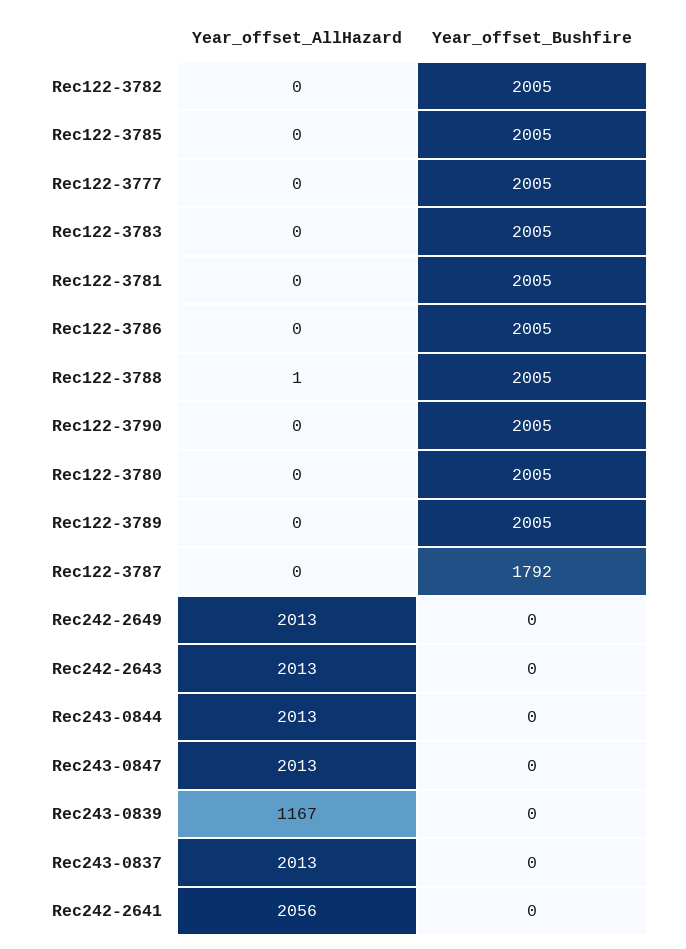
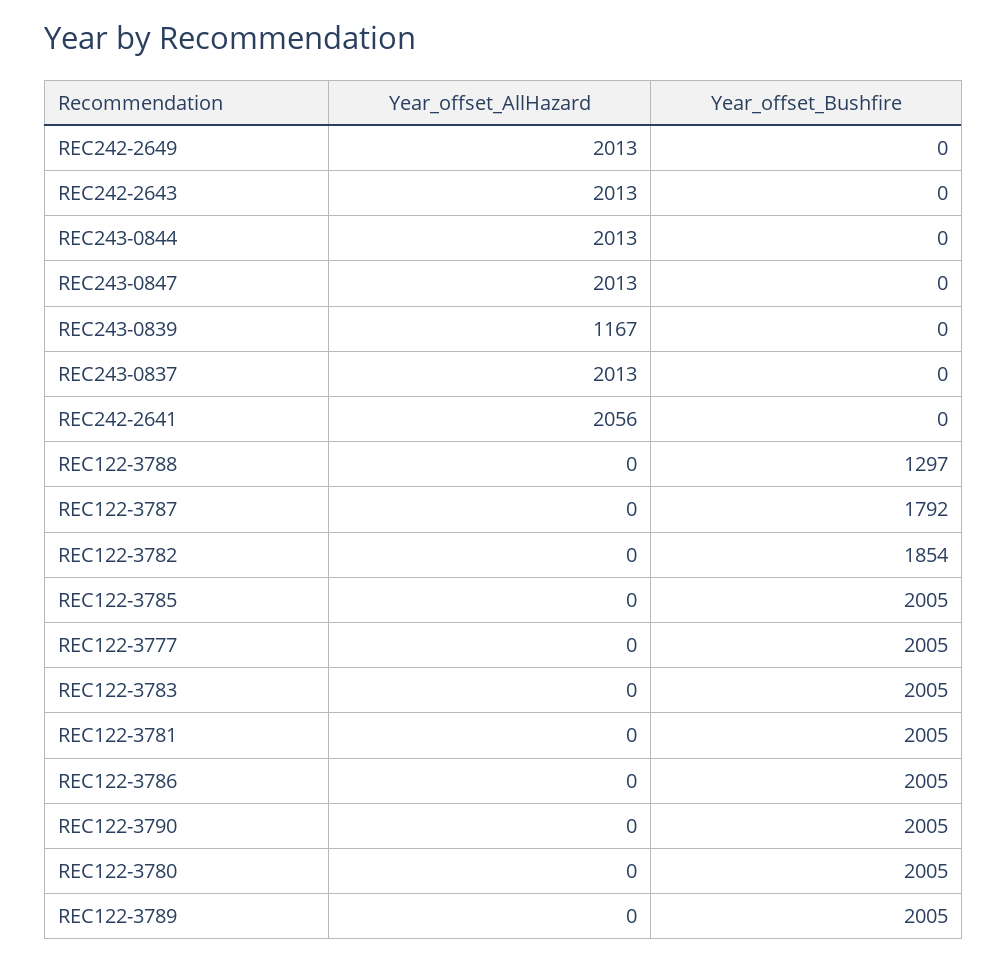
Year_offset_Bushfire, Rec122-3782: 2005 -> 1854
Year_offset_AllHazard, Rec122-3788: 1 -> 0
Year_offset_Bushfire, Rec122-3788: 2005 -> 1297

